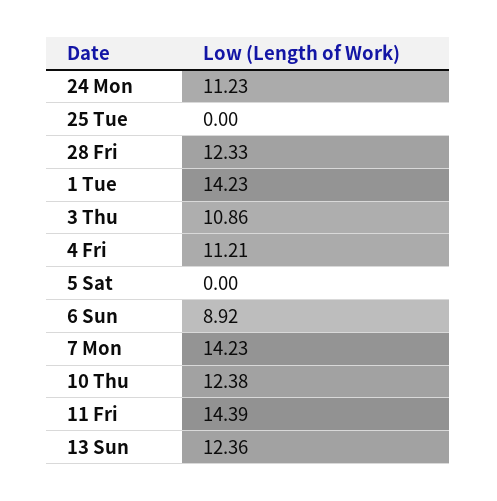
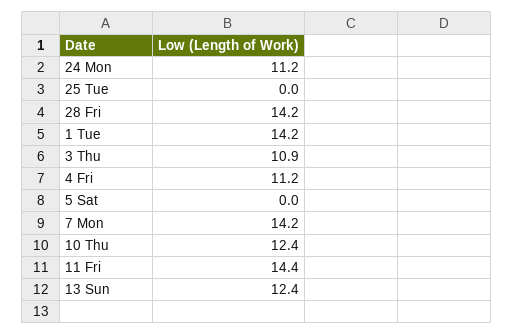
28 Fri: 12.33 -> 14.2
6 Sun: 8.92 -> none

